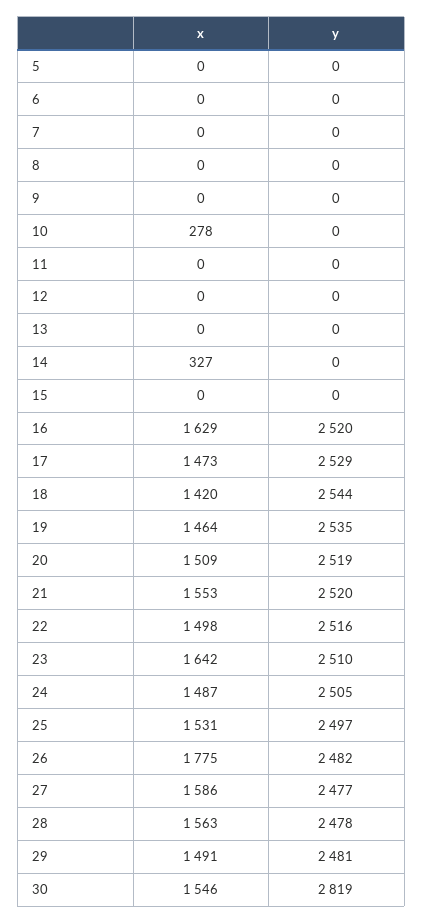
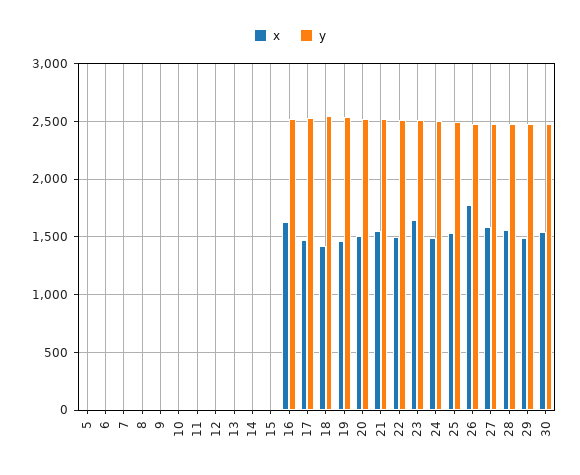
x, 10: 278 -> 0
x, 14: 327 -> 0
y, 30: 2819 -> 2500

